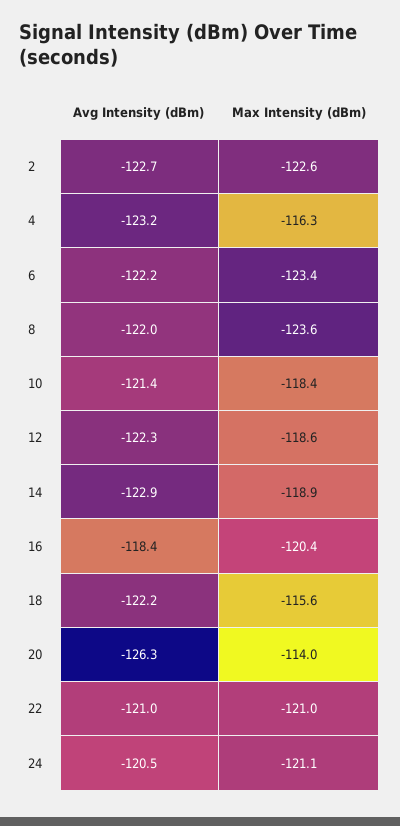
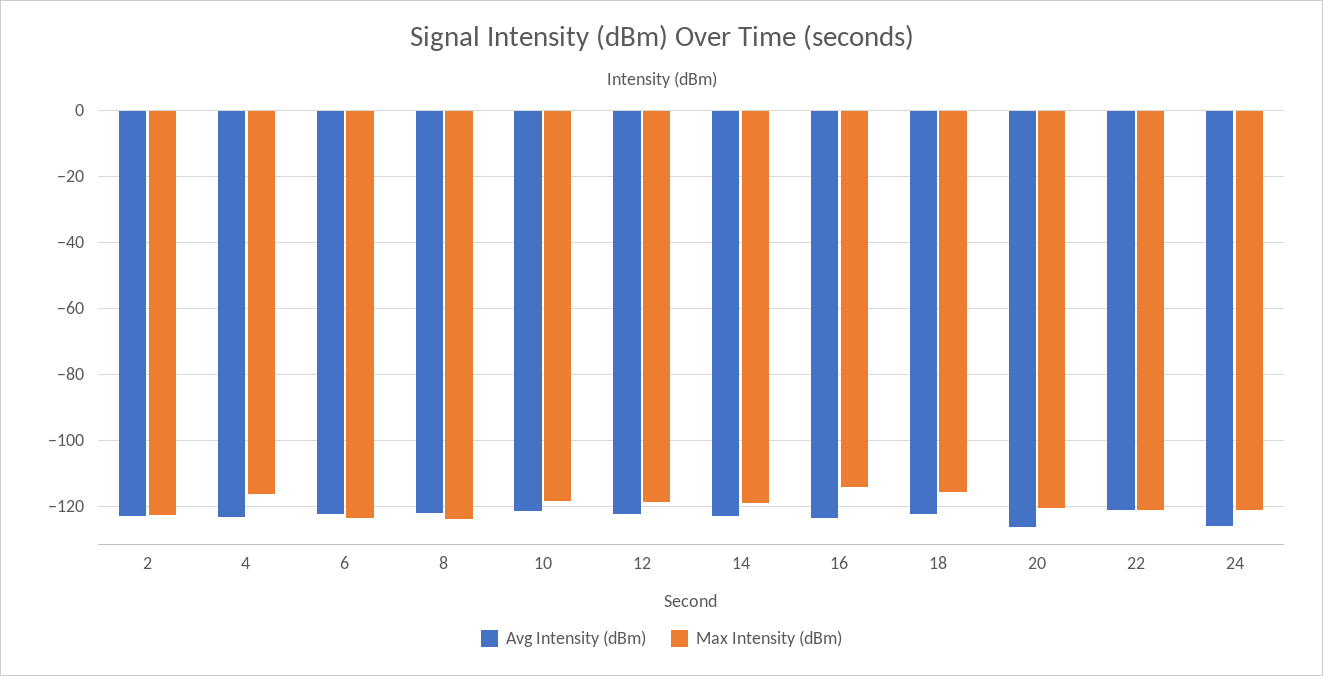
Avg Intensity (dBm), 16: -118.4 -> -124
Max Intensity (dBm), 16: -120.4 -> -114
Max Intensity (dBm), 20: -114 -> -120
Avg Intensity (dBm), 24: -120.5 -> -126

